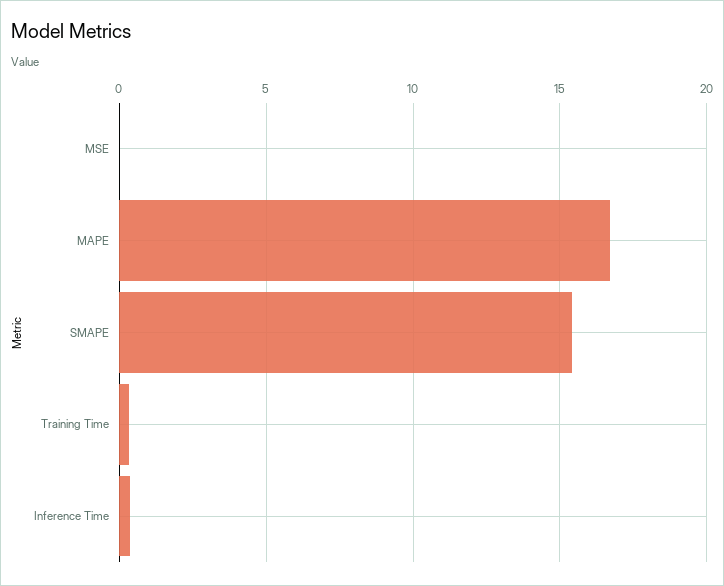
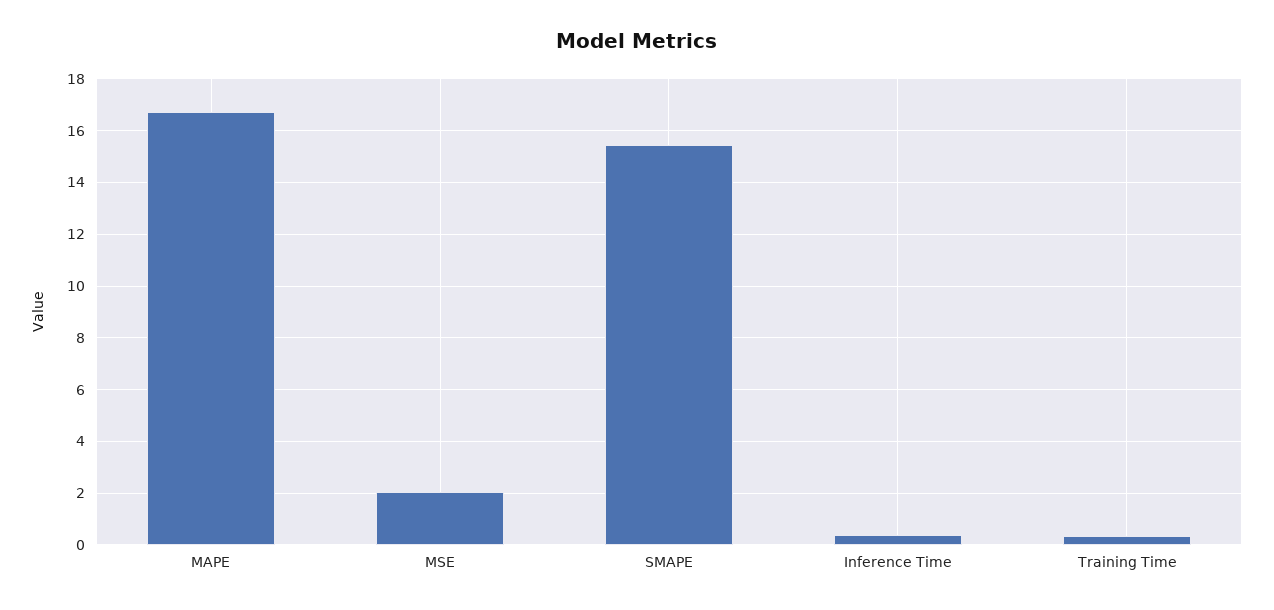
MSE: 0 -> 2

